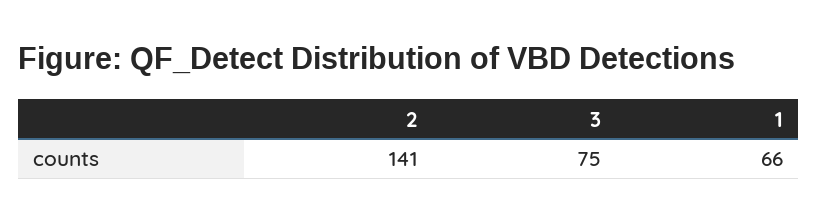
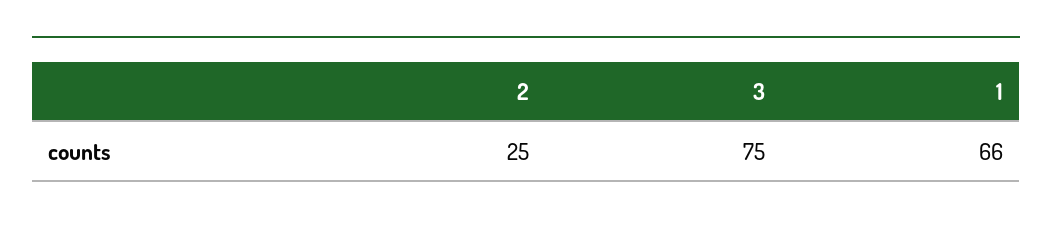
2: 141 -> 25

